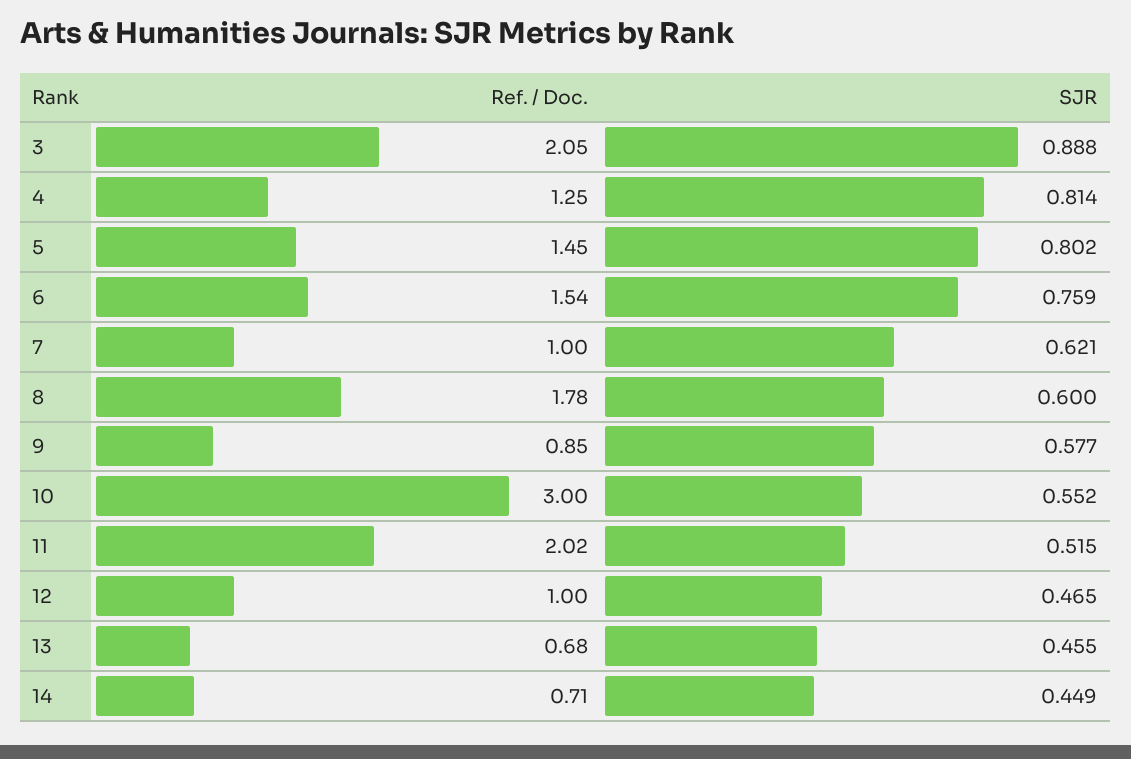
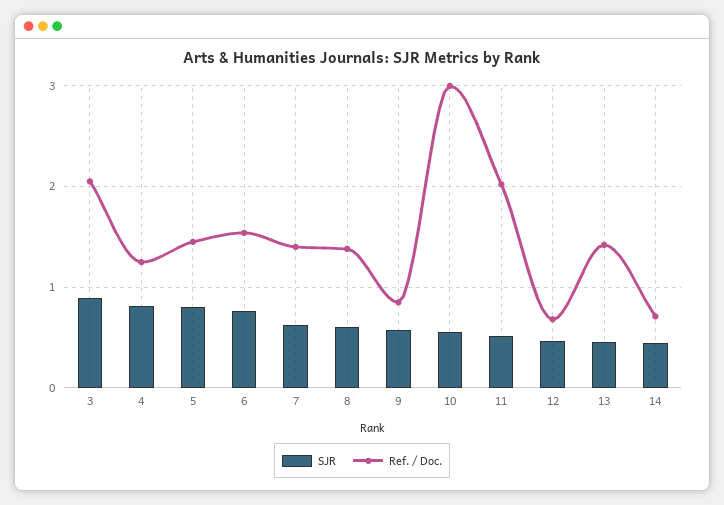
Ref. / Doc., 7: 1 -> 1.4
Ref. / Doc., 8: 1.78 -> 1.4
Ref. / Doc., 12: 1 -> 0.7
Ref. / Doc., 13: 0.68 -> 1.4

